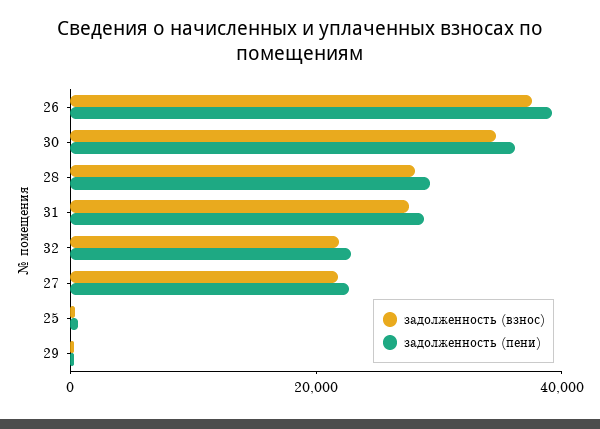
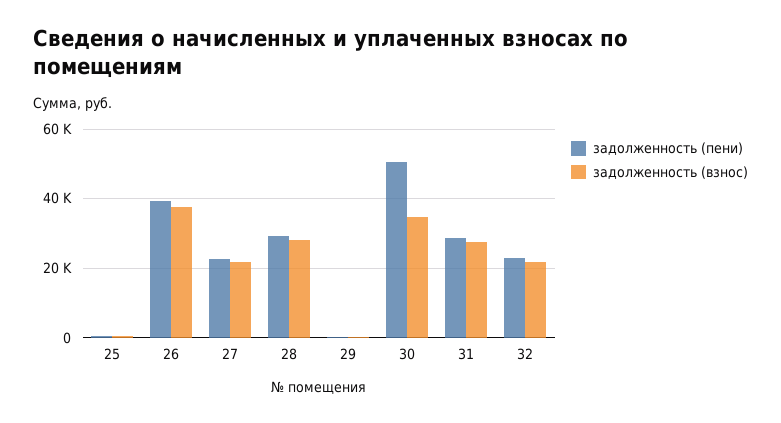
задолженность (пени), 30: 35000 -> 50000

